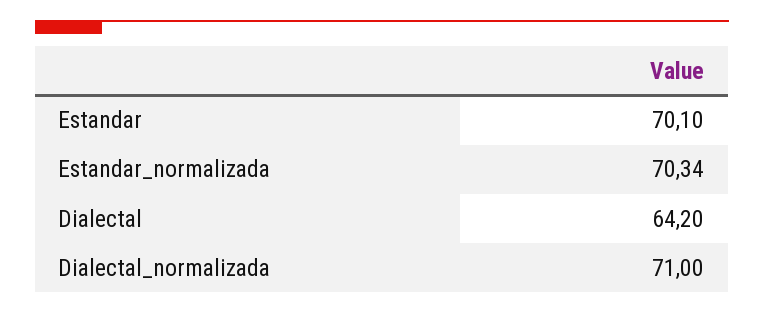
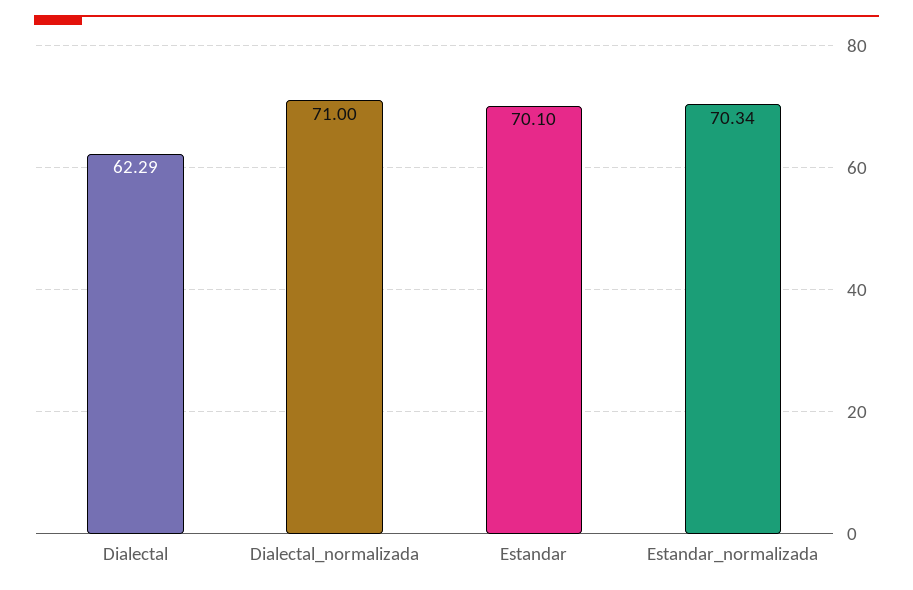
Dialectal: 64.2 -> 62.29

